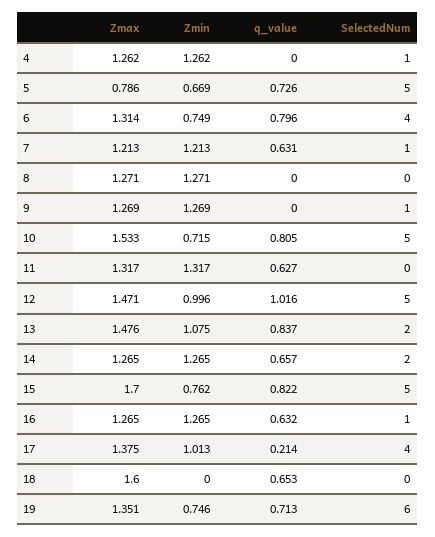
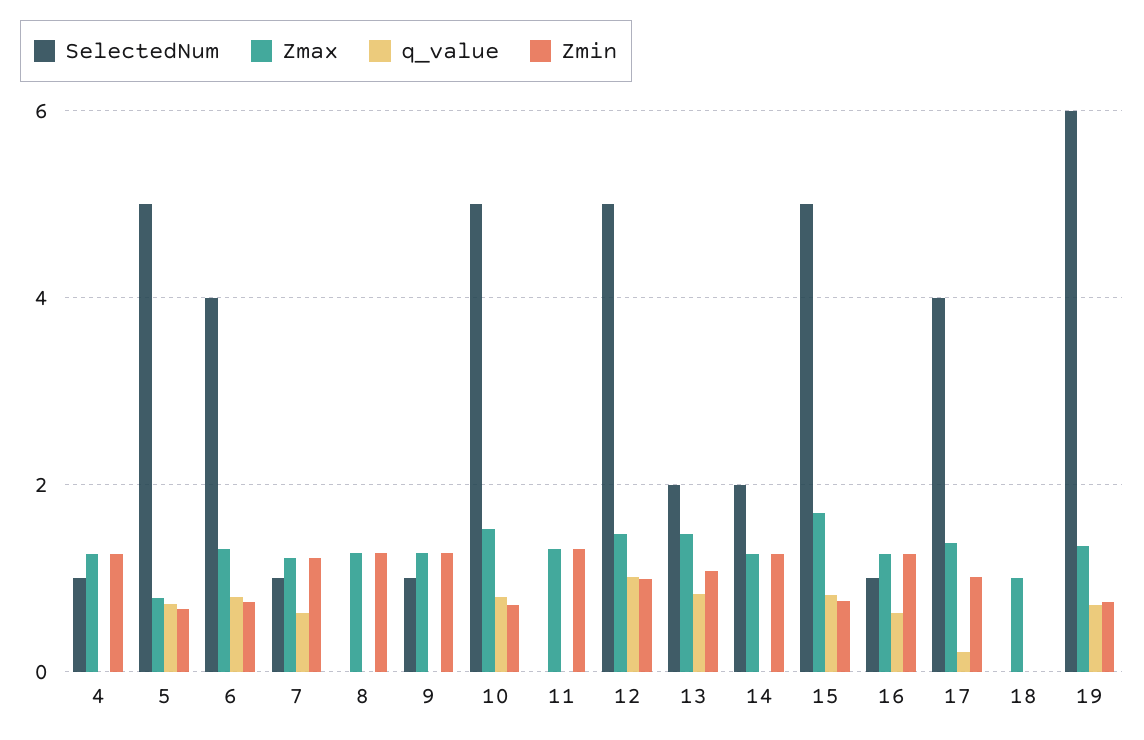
q_value, 11: 0.627 -> 0
q_value, 14: 0.657 -> 0
Zmax, 18: 1.6 -> 1
q_value, 18: 0.653 -> 0

